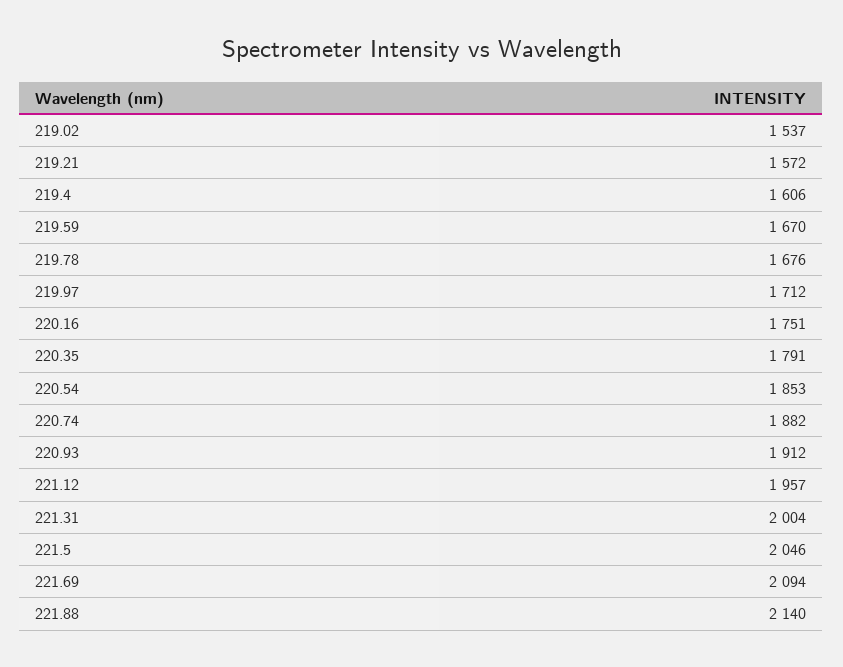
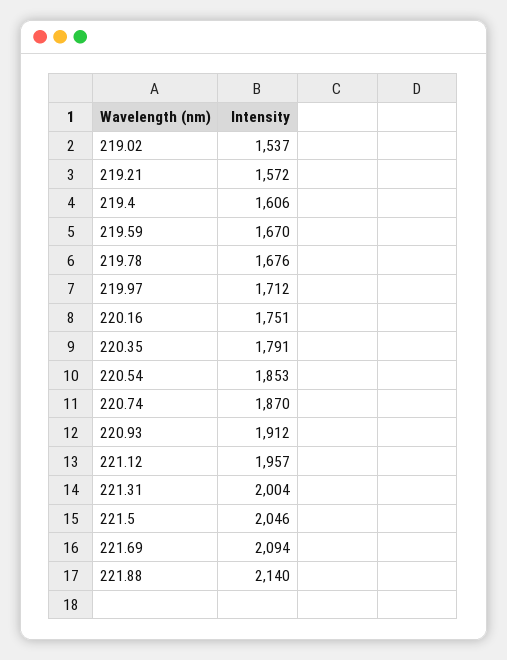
220.74: 1882 -> 1870

